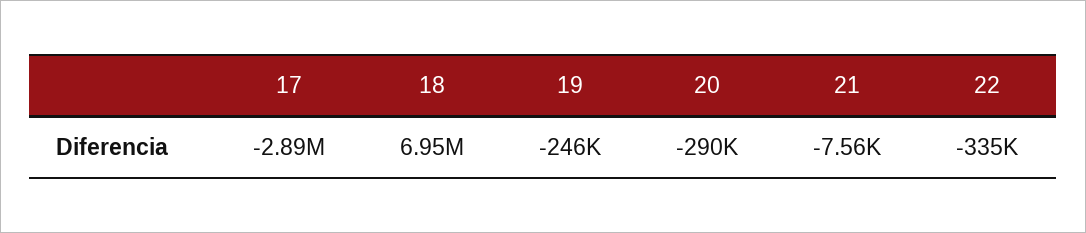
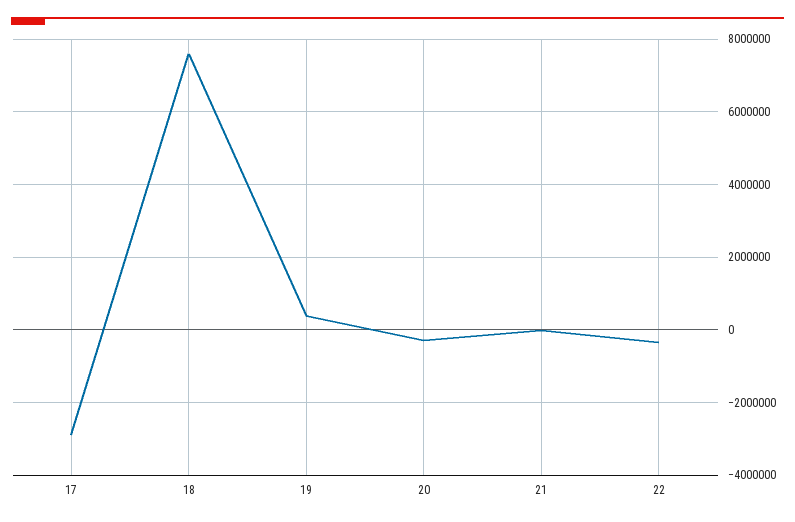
18: 6950000 -> 7600000
19: -246000 -> 400000

